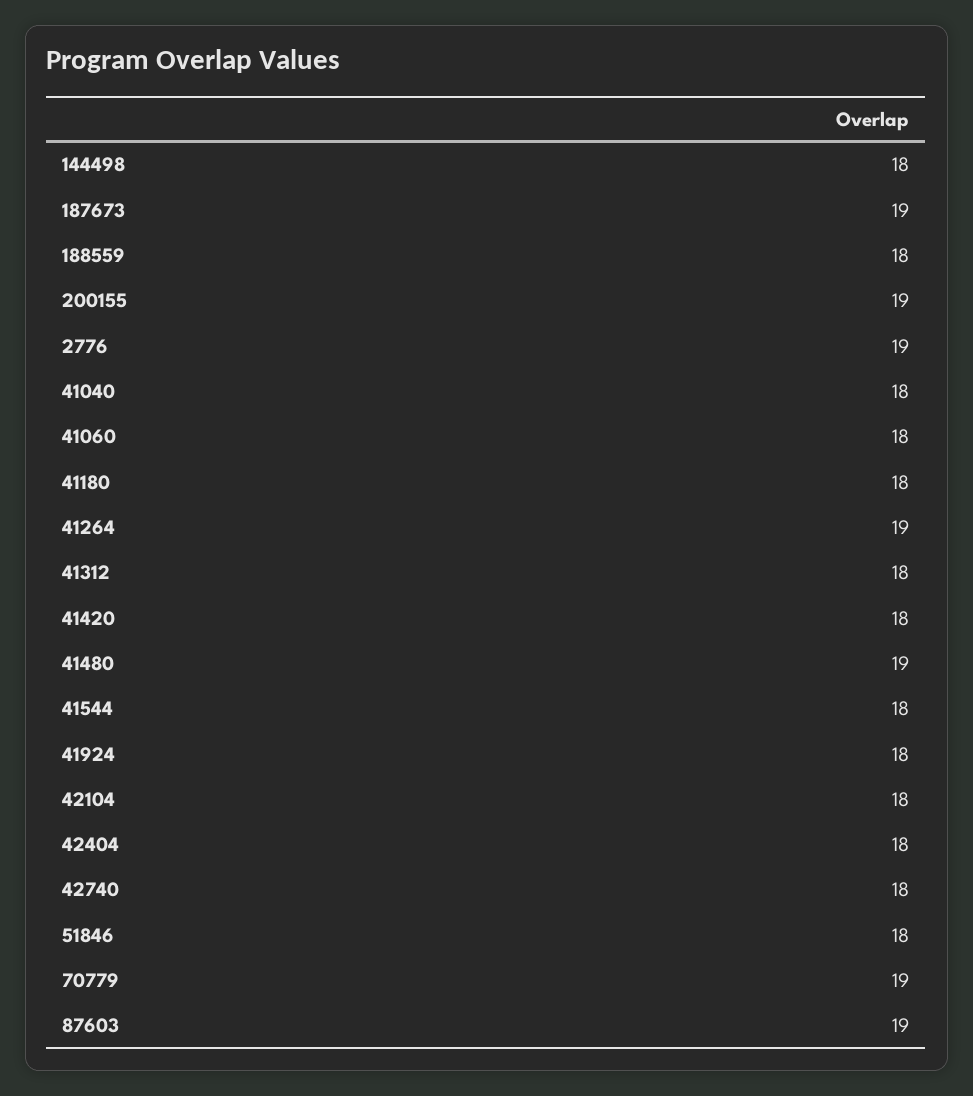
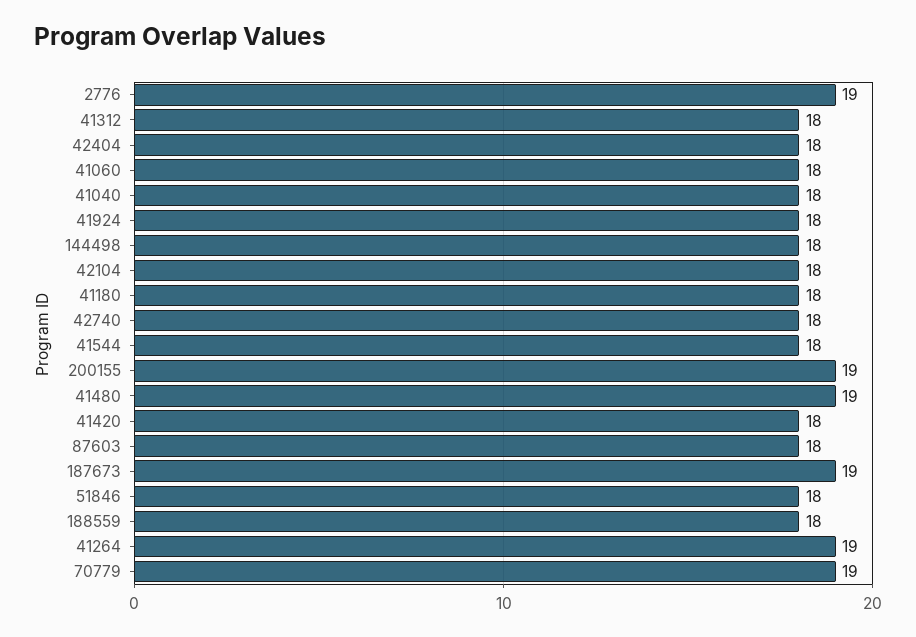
87603: 19 -> 18

